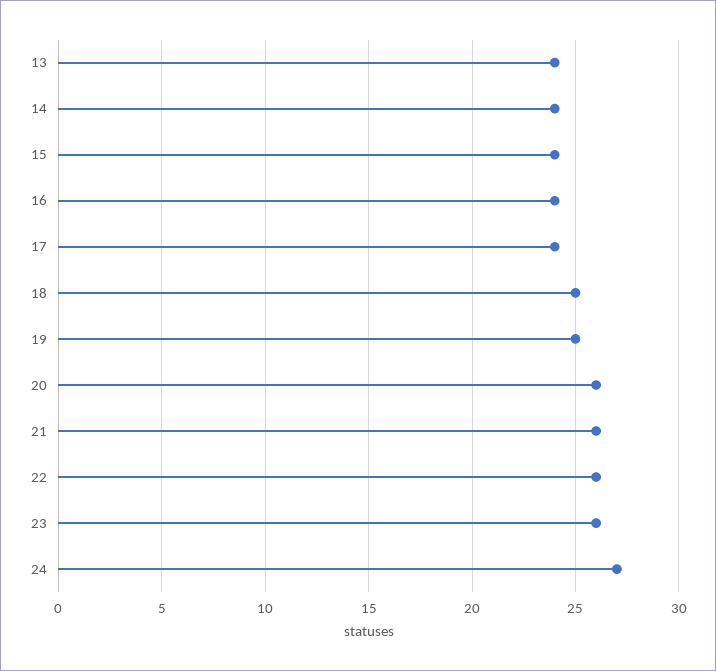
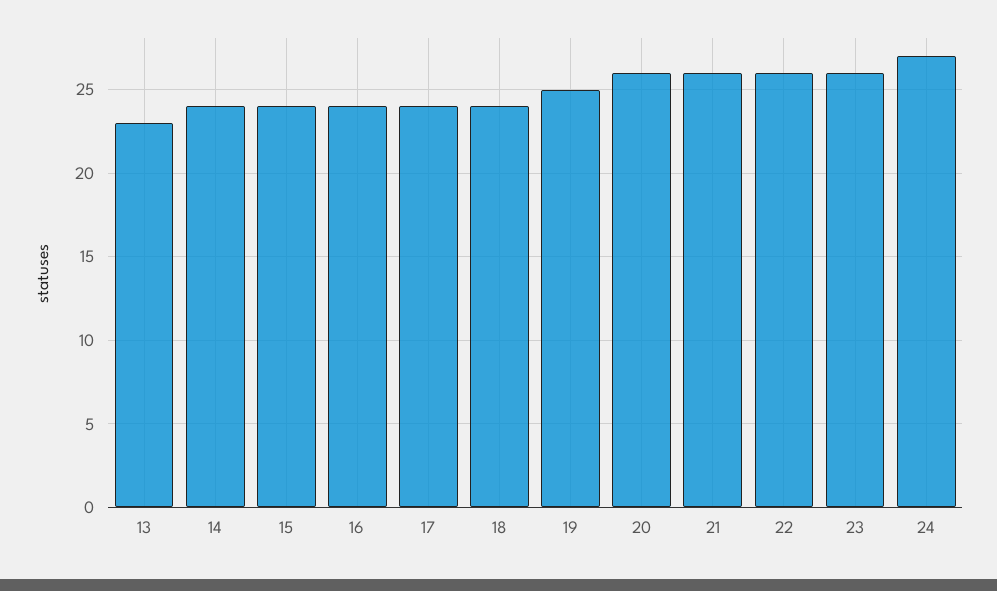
13: 24 -> 23
18: 25 -> 24

